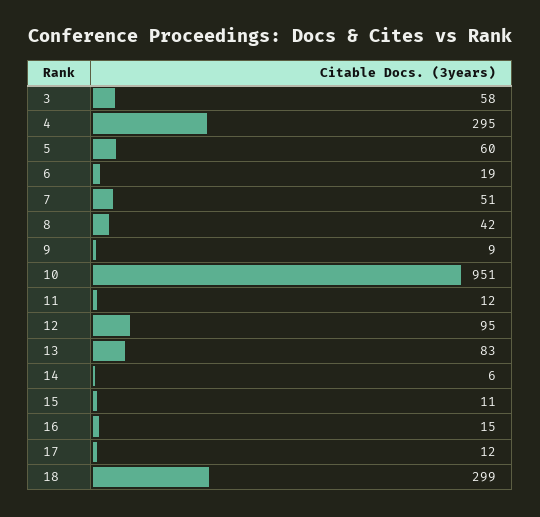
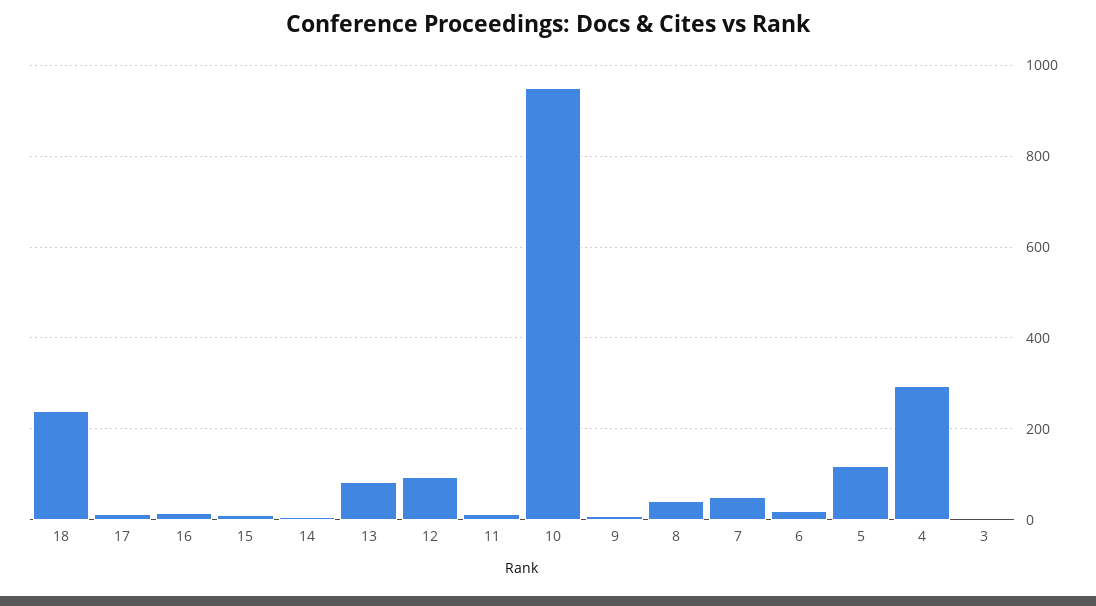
3: 58 -> 0
5: 60 -> 120
18: 299 -> 240

